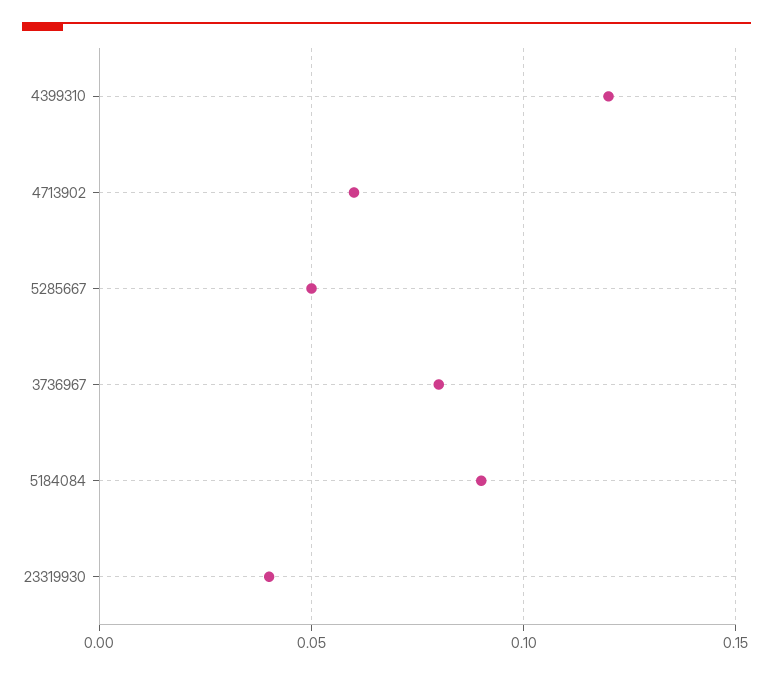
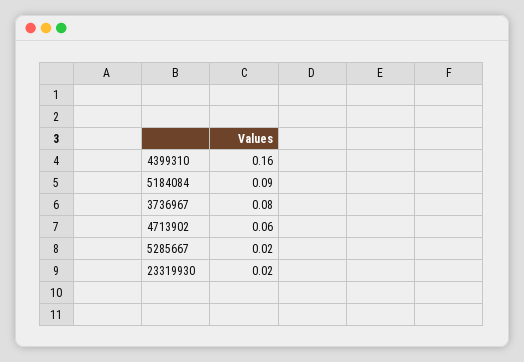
4399310: 0.12 -> 0.16
5285667: 0.05 -> 0.02
23319930: 0.04 -> 0.02

